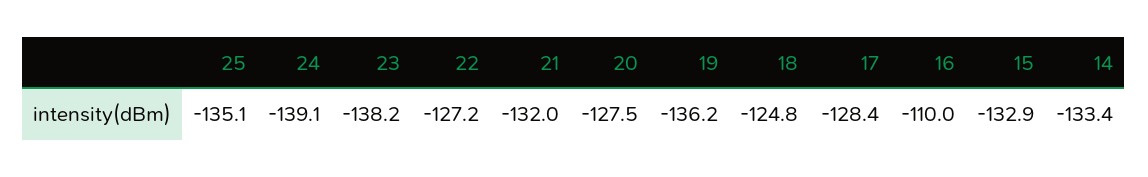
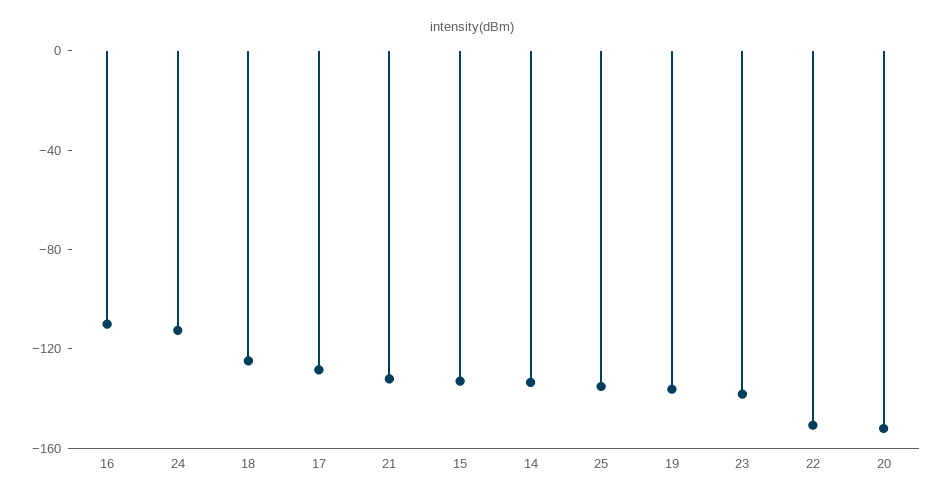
24: -139.1 -> -110
22: -127.2 -> -150
20: -127.5 -> -150

